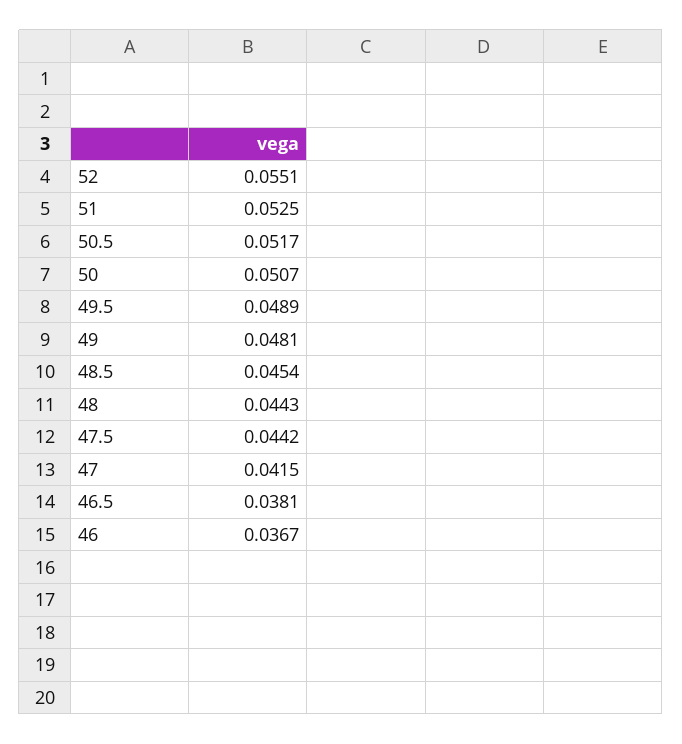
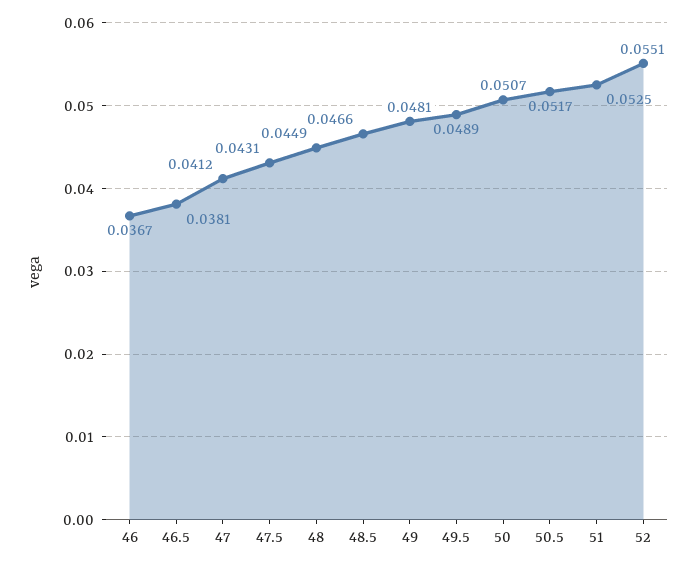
48.5: 0.0454 -> 0.0466
48: 0.0443 -> 0.0449
47.5: 0.0442 -> 0.0431
47: 0.0415 -> 0.0412

